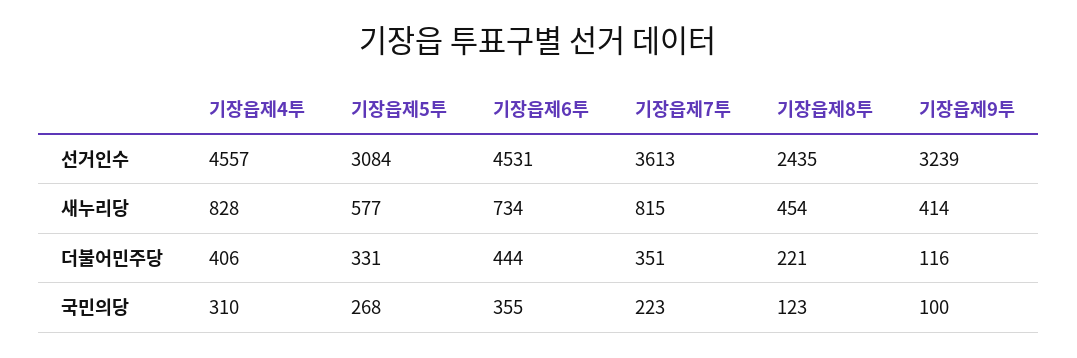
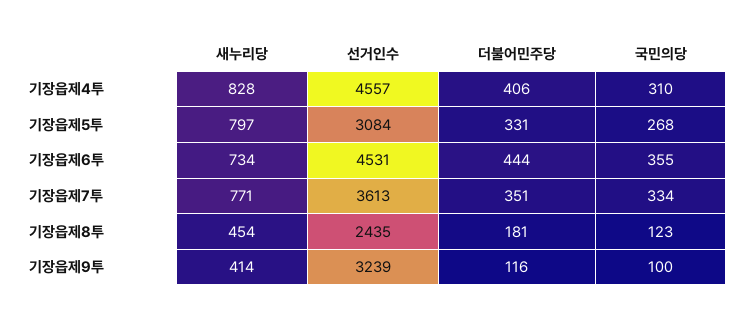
기장읍제5투, 새누리당: 577 -> 797
기장읍제7투, 새누리당: 815 -> 771
기장읍제8투, 더불어민주당: 221 -> 181
기장읍제7투, 국민의당: 223 -> 334

